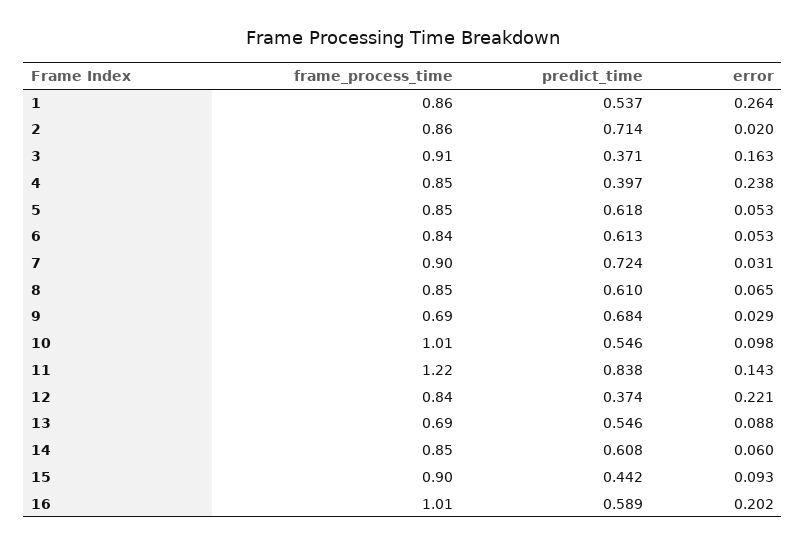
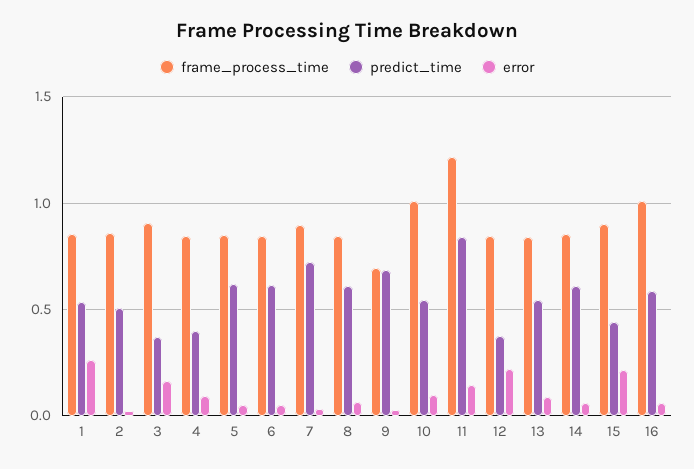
predict_time, 2: 0.714 -> 0.5
error, 4: 0.238 -> 0.1
frame_process_time, 13: 0.69 -> 0.85
error, 15: 0.093 -> 0.2
error, 16: 0.202 -> 0.05

